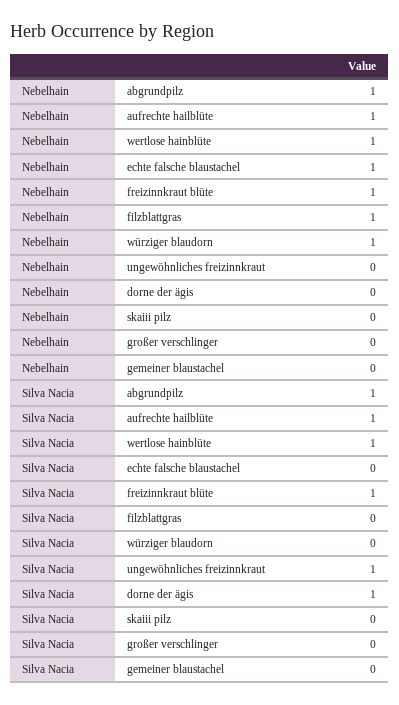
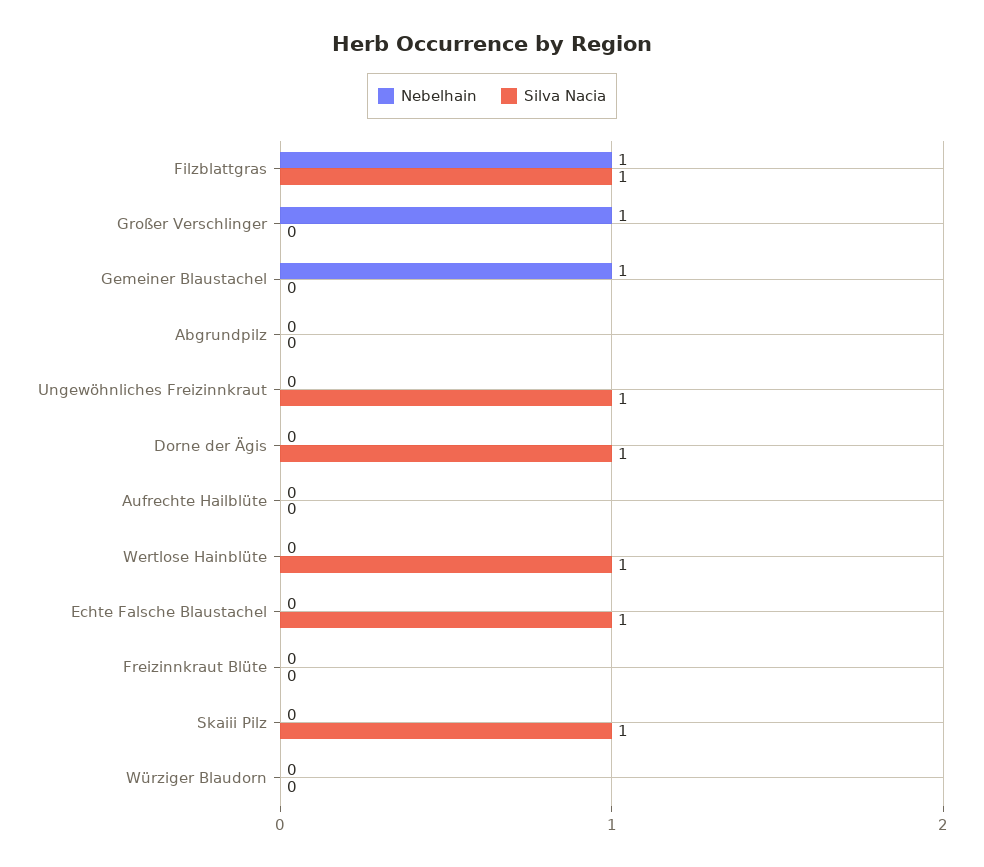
Nebelhain, abgrundpilz: 1 -> 0
Nebelhain, aufrechte hailblüte: 1 -> 0
Nebelhain, wertlose hainblüte: 1 -> 0
Nebelhain, echte falsche blaustachel: 1 -> 0
Nebelhain, freizinnkraut blüte: 1 -> 0
Nebelhain, würziger blaudorn: 1 -> 0
Nebelhain, großer verschlinger: 0 -> 1
Nebelhain, gemeiner blaustachel: 0 -> 1
Silva Nacia, abgrundpilz: 1 -> 0
Silva Nacia, aufrechte hailblüte: 1 -> 0
Silva Nacia, echte falsche blaustachel: 0 -> 1
Silva Nacia, freizinnkraut blüte: 1 -> 0
Silva Nacia, filzblattgras: 0 -> 1
Silva Nacia, skaiii pilz: 0 -> 1

